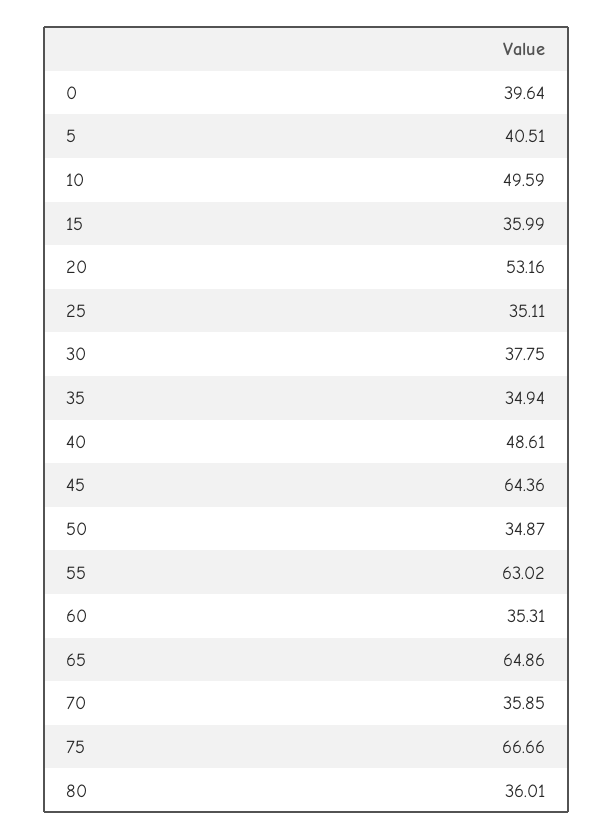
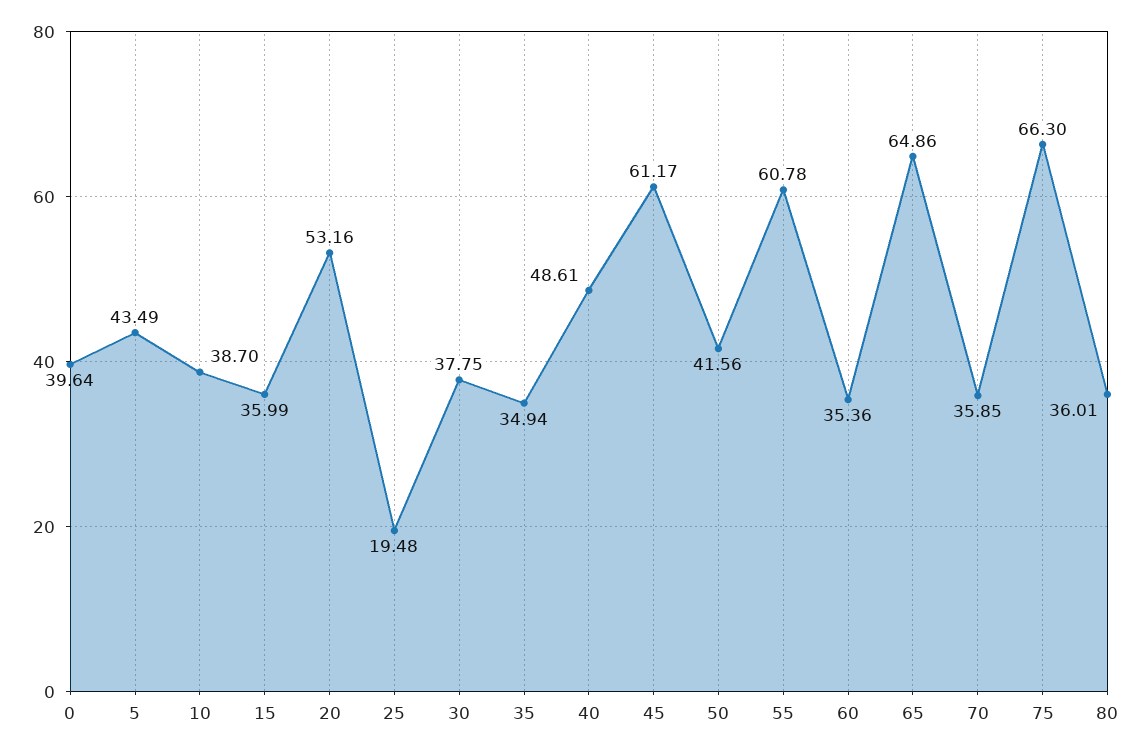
5: 40.51 -> 43.49
10: 49.59 -> 38.7
25: 35.11 -> 19.48
45: 64.36 -> 61.17
50: 34.87 -> 41.56
55: 63.02 -> 60.78
60: 35.31 -> 35.36
75: 66.66 -> 66.3

